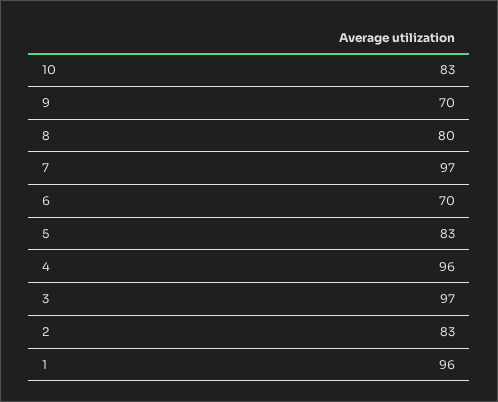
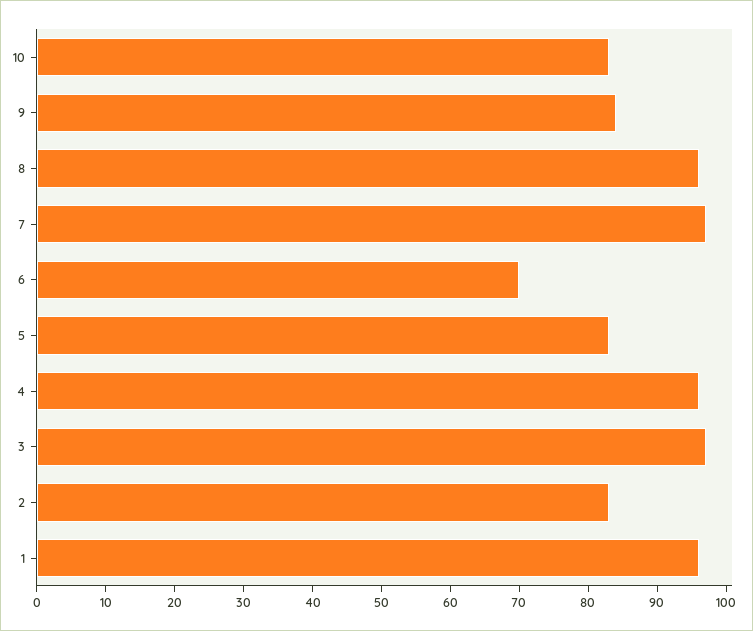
9: 70 -> 85
8: 80 -> 95

